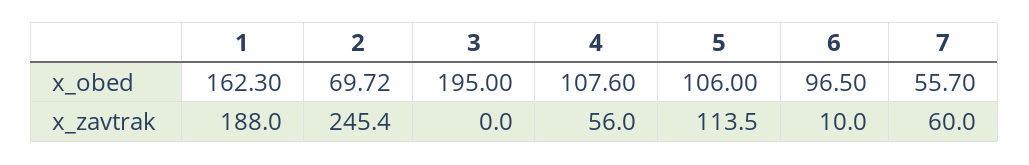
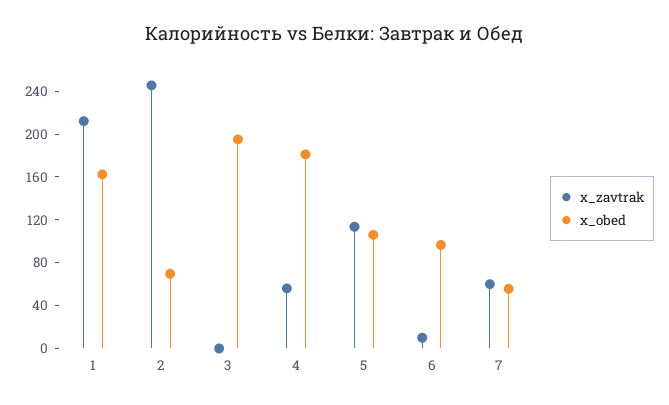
x_obed, 4: 107.6 -> 180
x_zavtrak, 1: 188 -> 210

